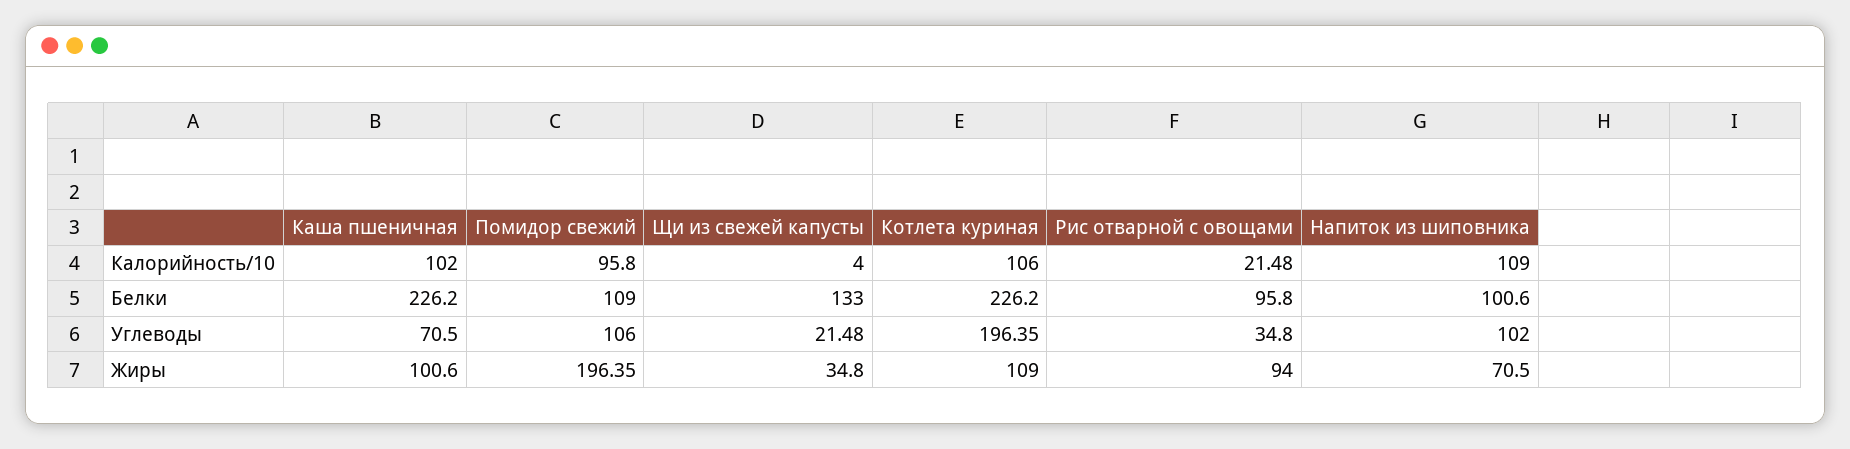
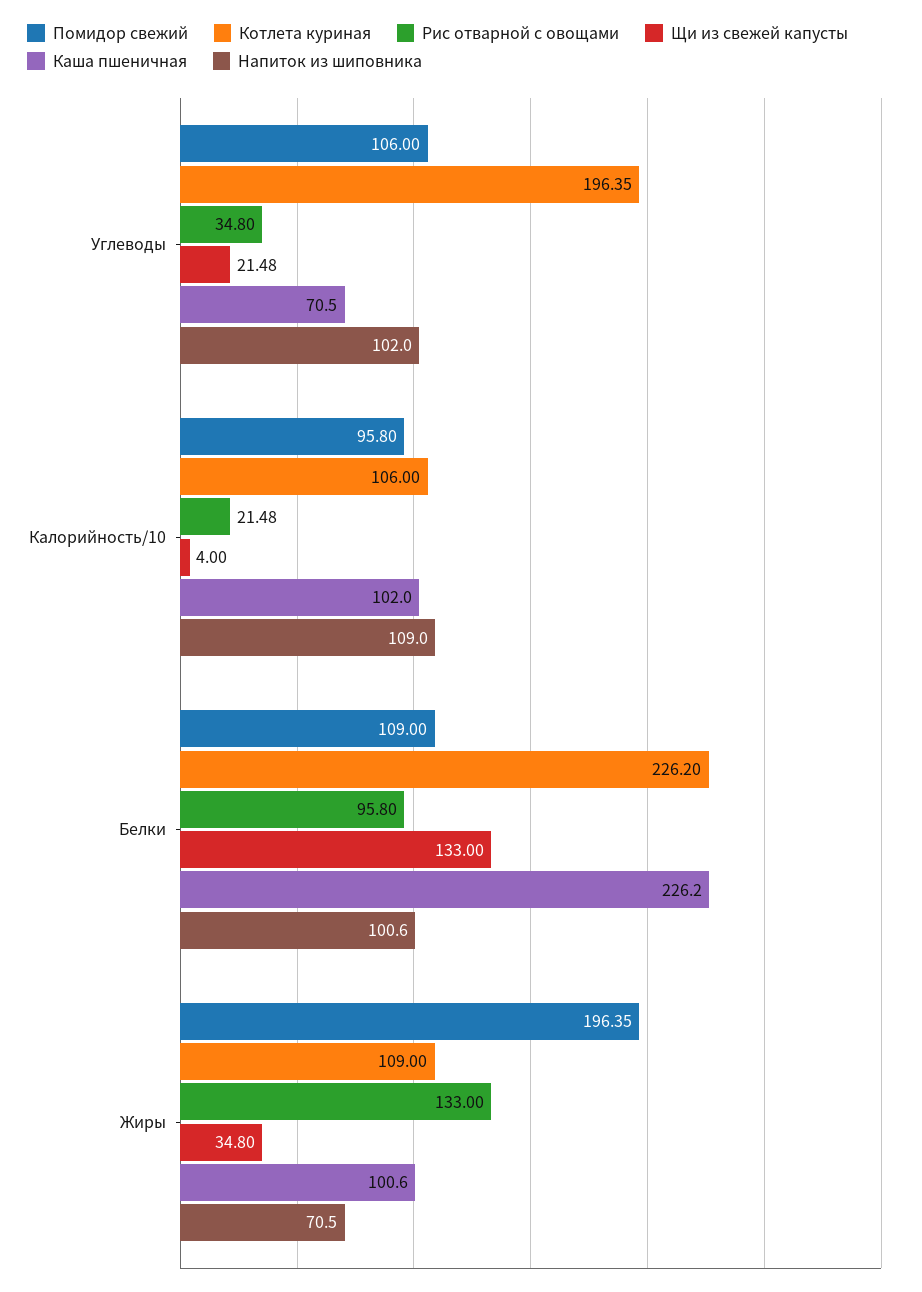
Рис отварной с овощами, Жиры: 94 -> 133

